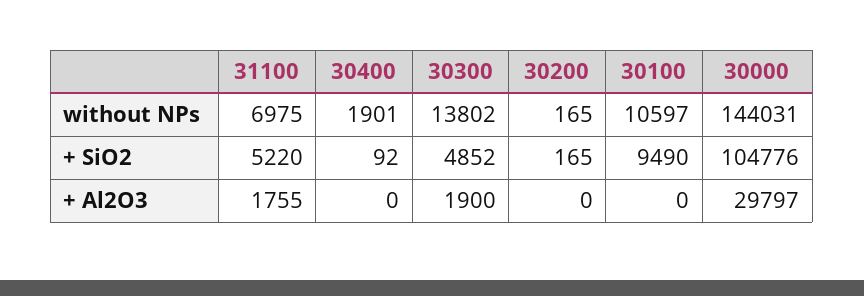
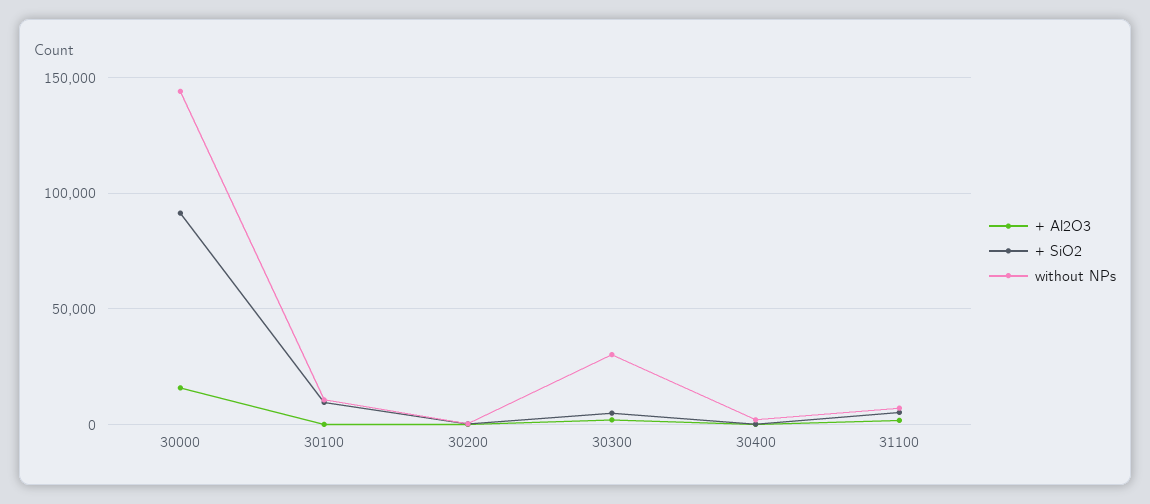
without NPs, 30300: 13802 -> 30000
+ SiO2, 30000: 104776 -> 90000
+ Al2O3, 30000: 29797 -> 15000

